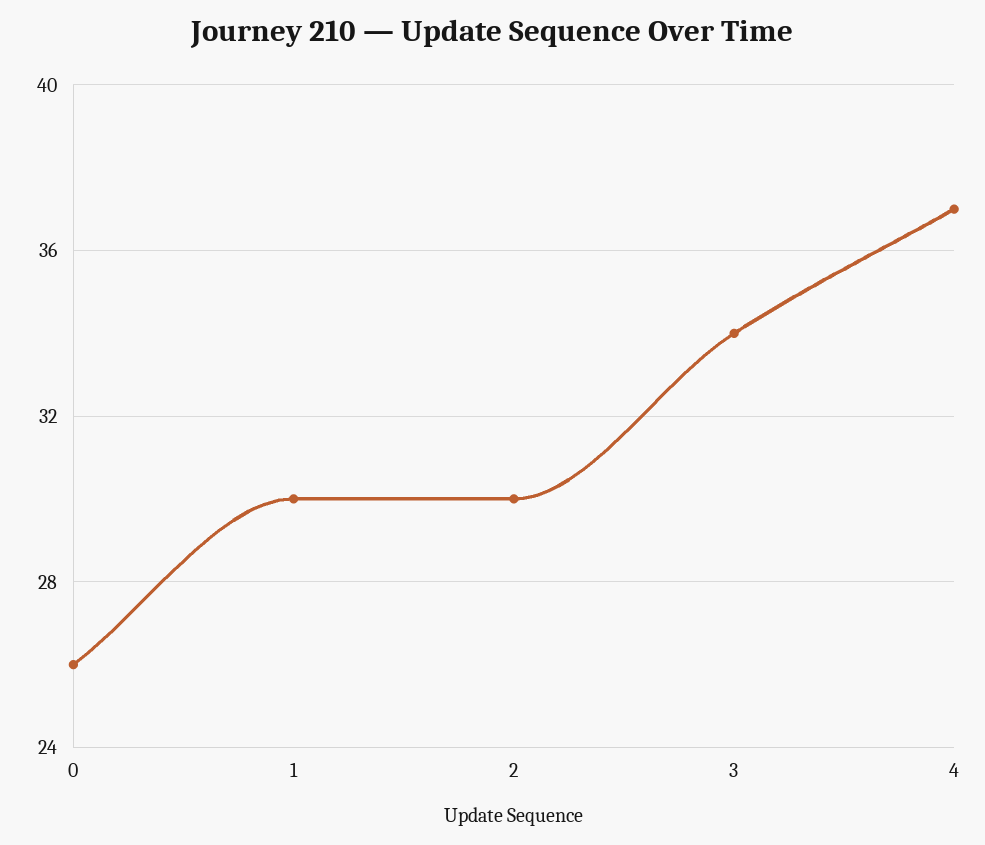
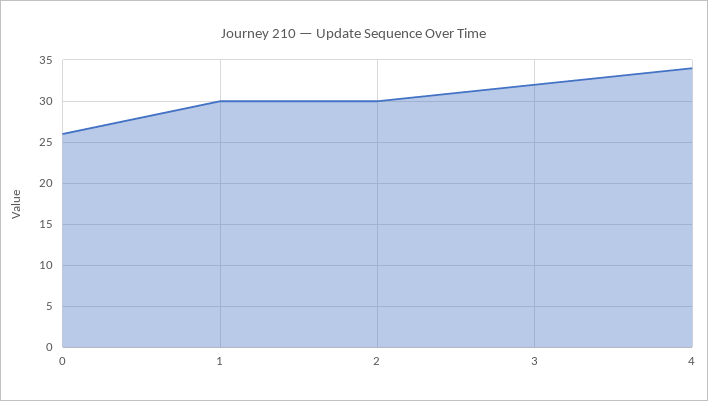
3: 34 -> 32
4: 37 -> 34

